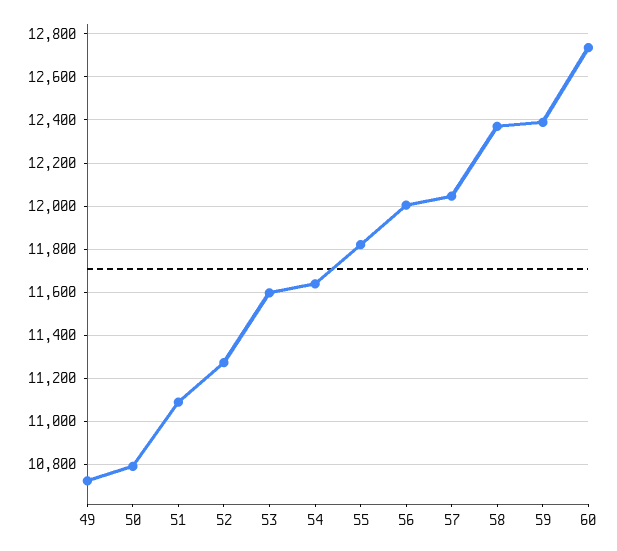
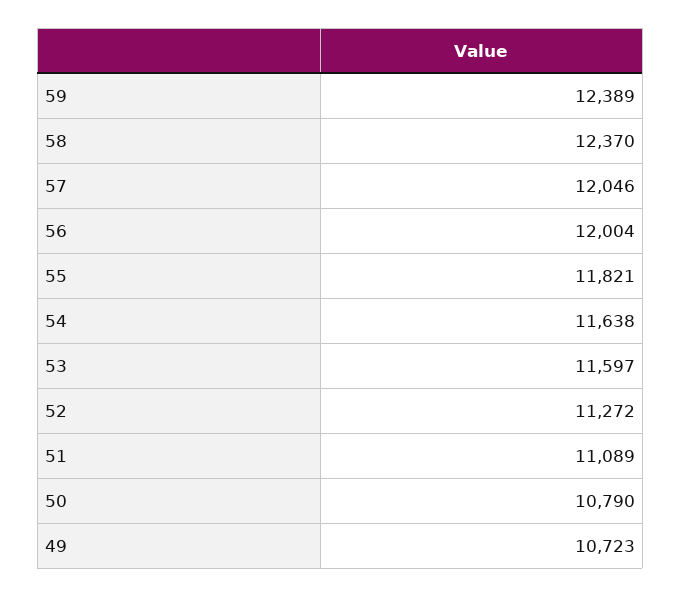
60: 12750 -> none

